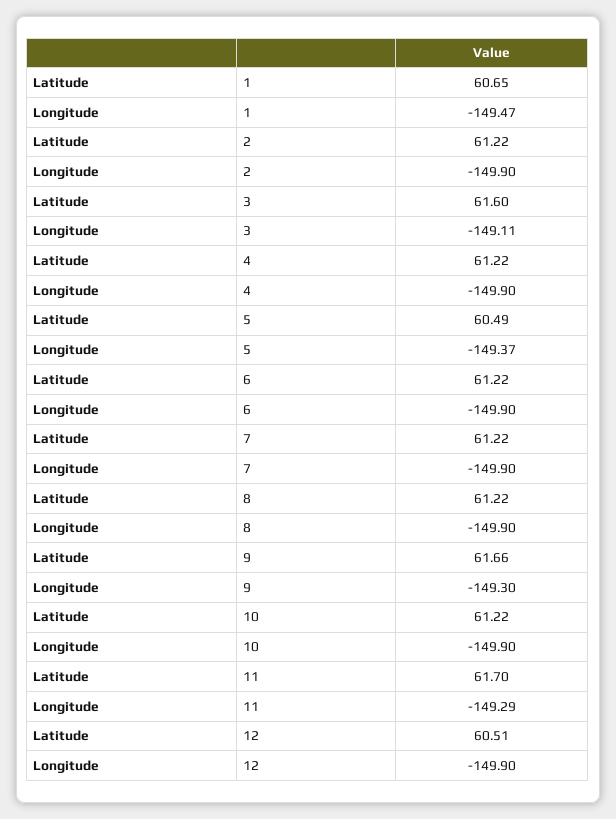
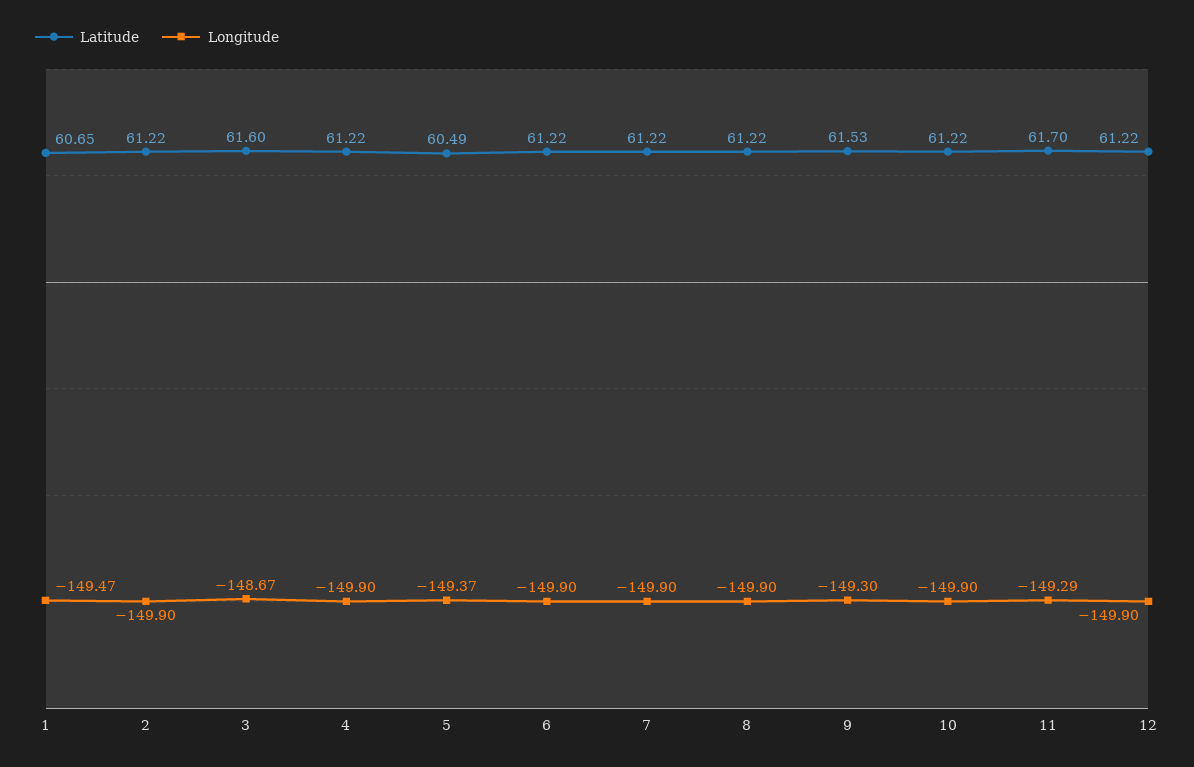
Longitude, 3: -149.11 -> -148.67
Latitude, 9: 61.66 -> 61.53
Latitude, 12: 60.51 -> 61.22

